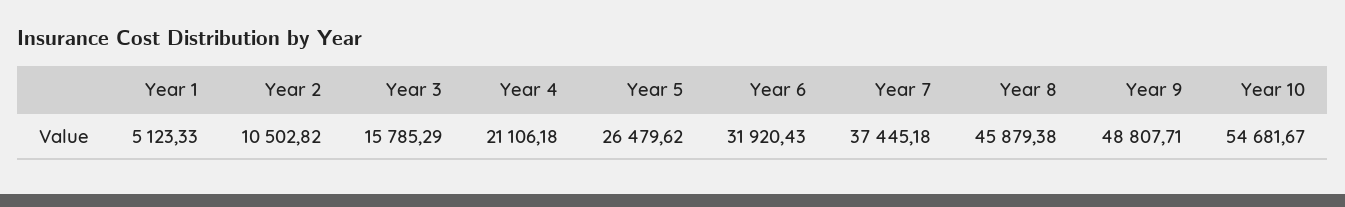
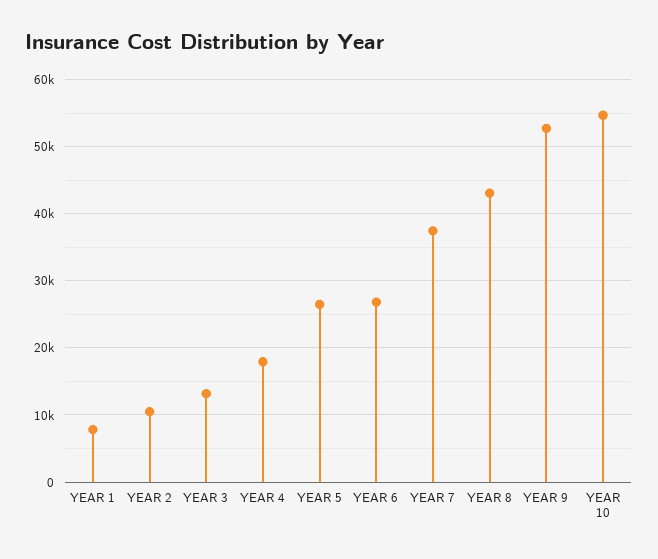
Year 1: 5123.33 -> 8000
Year 3: 15785.29 -> 13000
Year 4: 21106.18 -> 18000
Year 6: 31920.43 -> 27000
Year 8: 45879.38 -> 43000
Year 9: 48807.71 -> 53000

